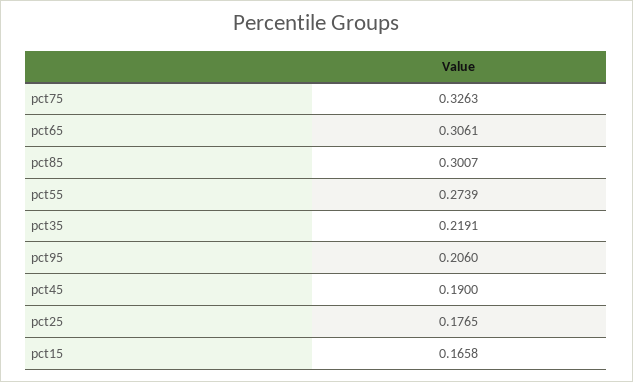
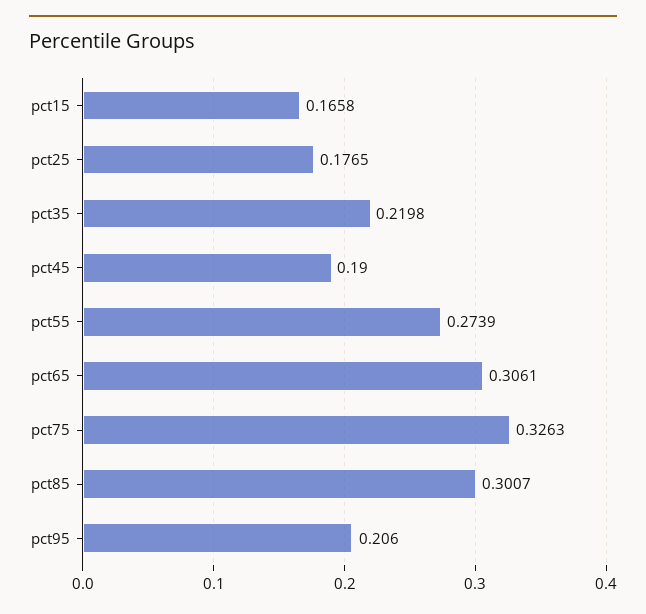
pct35: 0.2191 -> 0.2198

